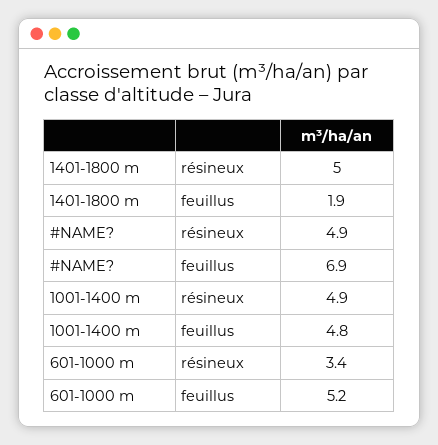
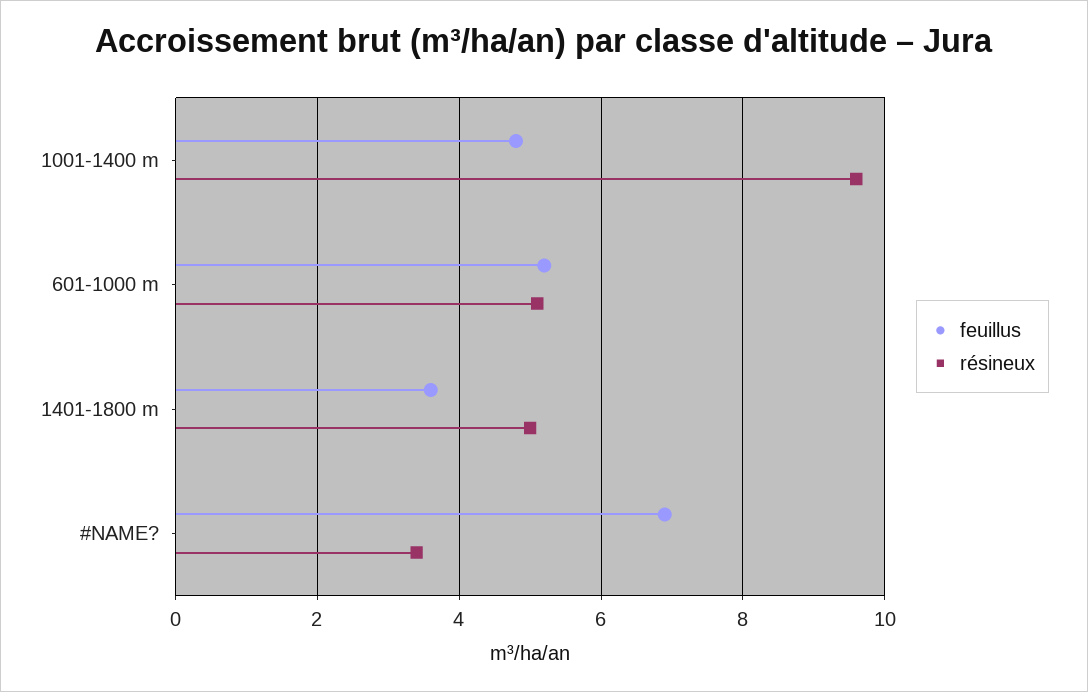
feuillus, 1401-1800 m: 1.9 -> 3.5
résineux, #NAME?: 4.9 -> 3.5
résineux, 1001-1400 m: 4.9 -> 9.5
résineux, 601-1000 m: 3.4 -> 5

